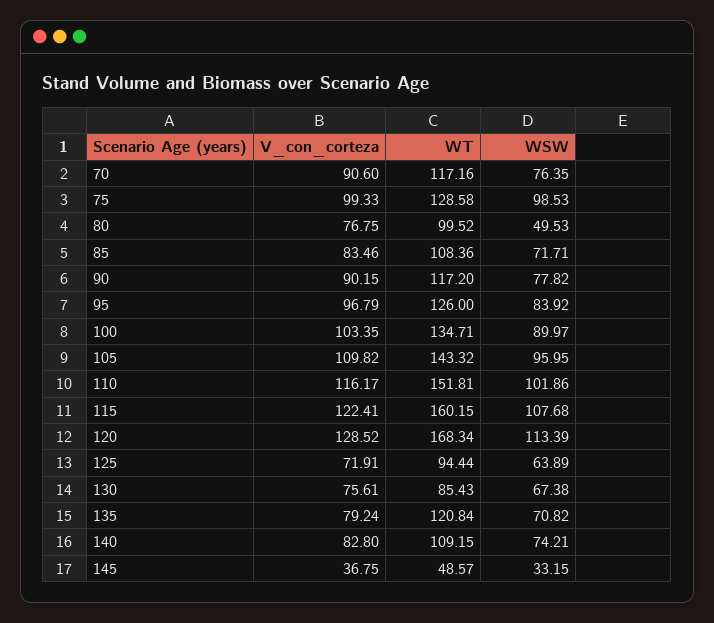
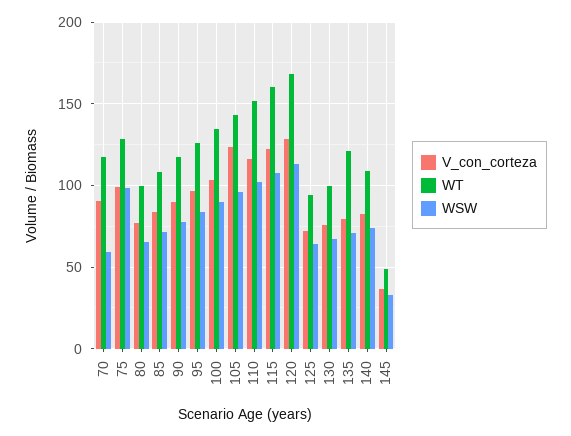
WSW, 70: 76.35 -> 60
WSW, 80: 49.53 -> 65
V_con_corteza, 105: 109.82 -> 125
WT, 130: 85.43 -> 100

